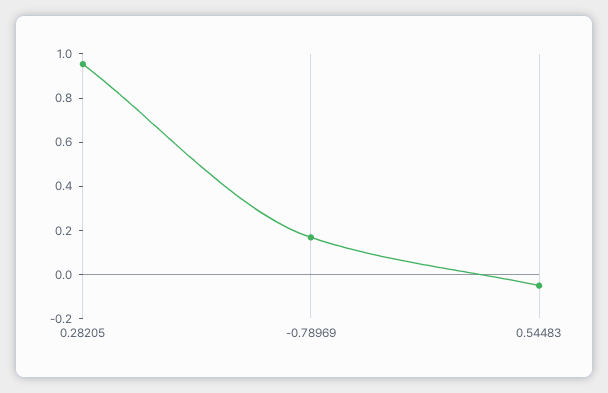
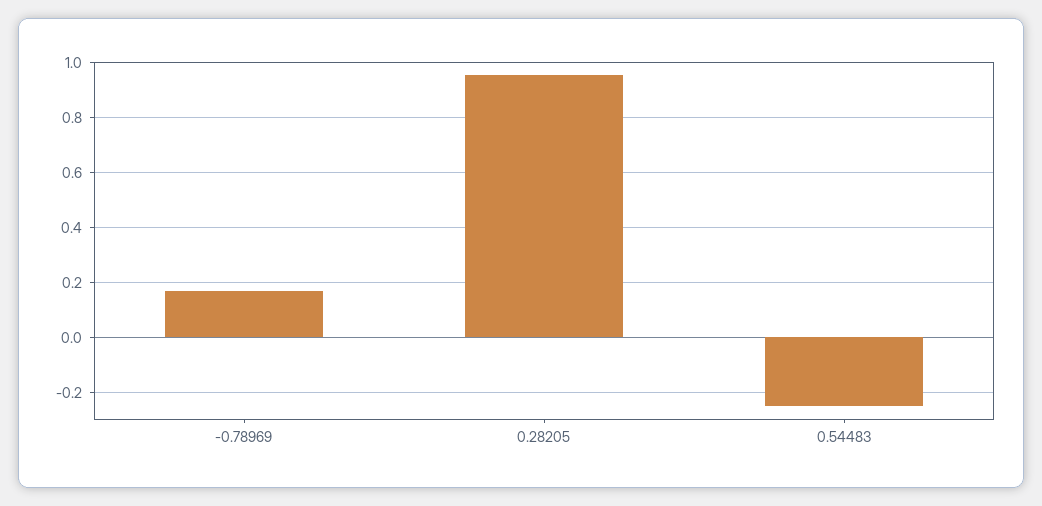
0.54483: -0.05 -> -0.25

